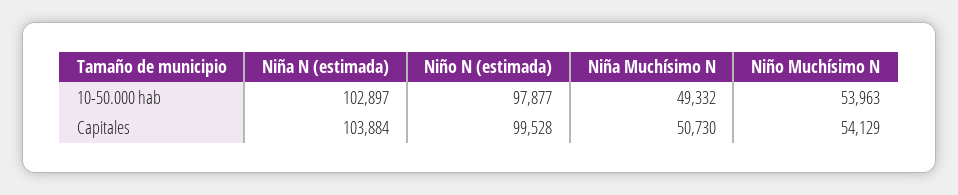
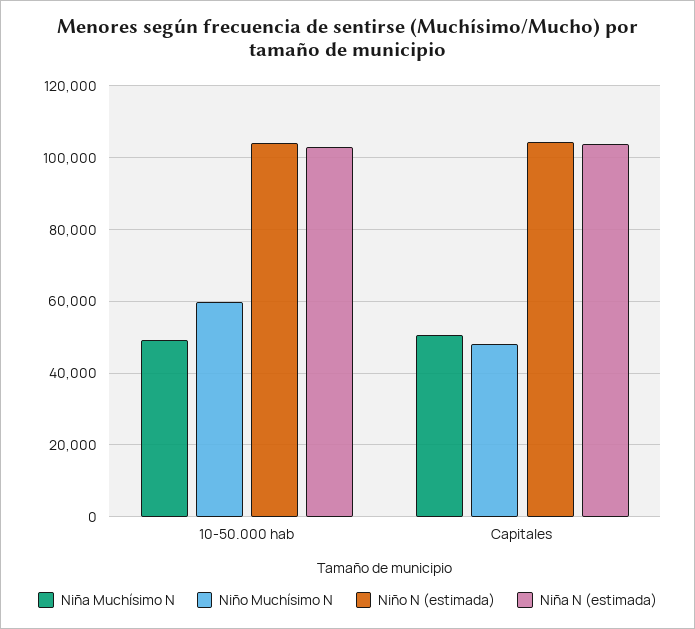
Niño N (estimada), 10-50.000 hab: 97877 -> 104000
Niño Muchísimo N, 10-50.000 hab: 53963 -> 60000
Niño N (estimada), Capitales: 99528 -> 104000
Niño Muchísimo N, Capitales: 54129 -> 48000

